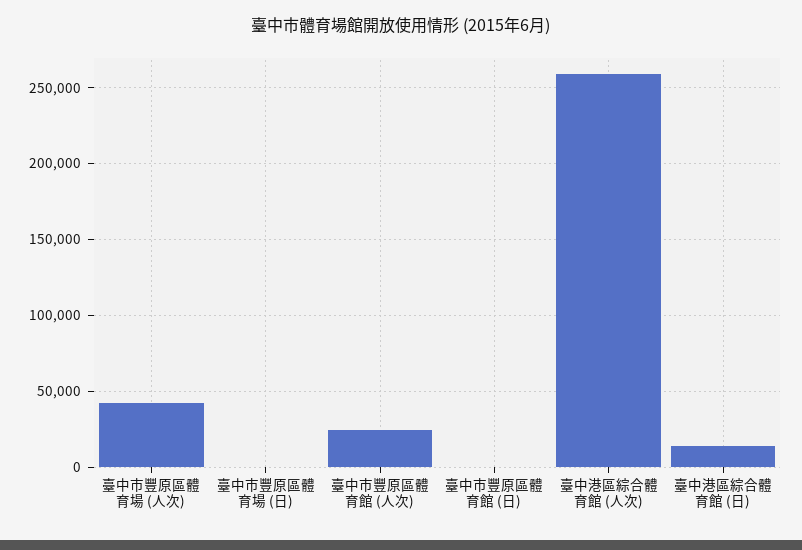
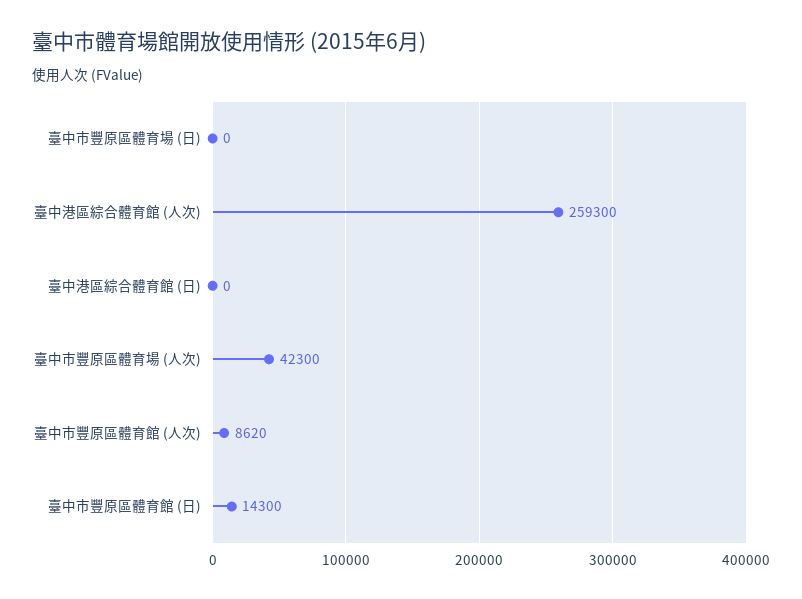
臺中市豐原區體育館 (人次): 25000 -> 8620
臺中市豐原區體育館 (日): 0 -> 14300
臺中港區綜合體育館 (日): 15000 -> 0

